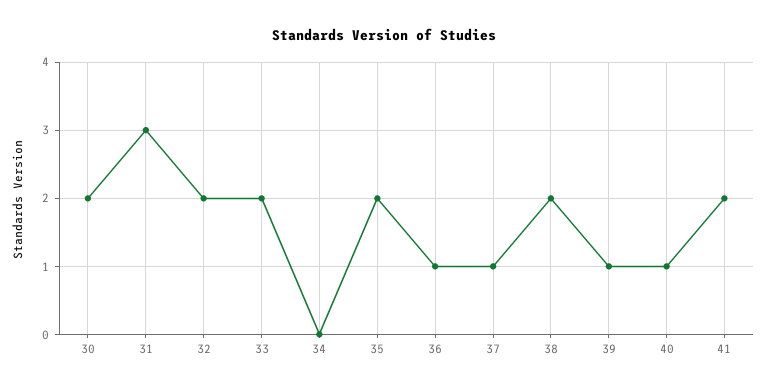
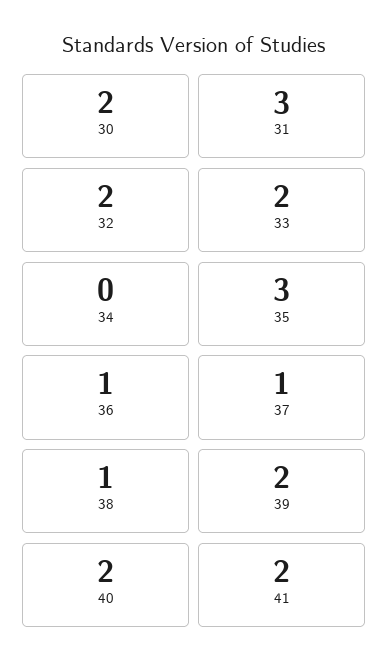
35: 2 -> 3
38: 2 -> 1
39: 1 -> 2
40: 1 -> 2

